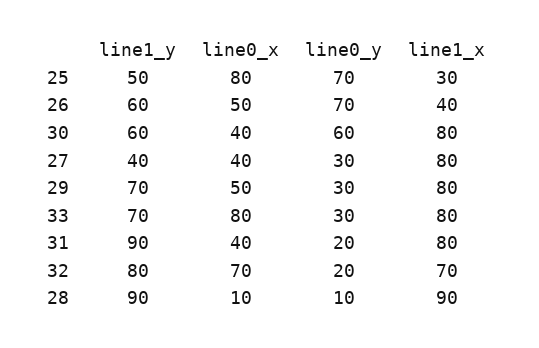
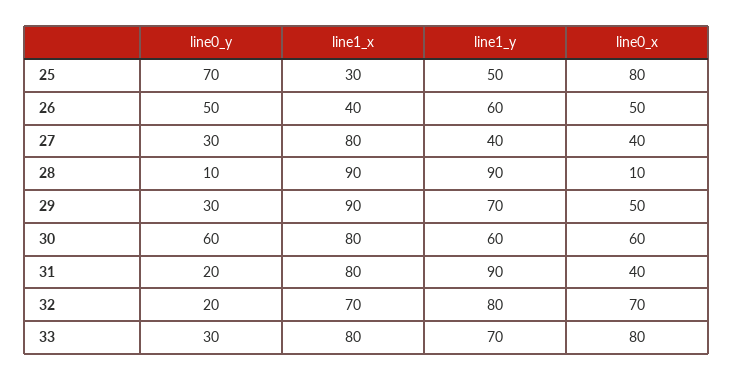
line0_y, 26: 70 -> 50
line0_x, 30: 40 -> 60
line1_x, 29: 80 -> 90

